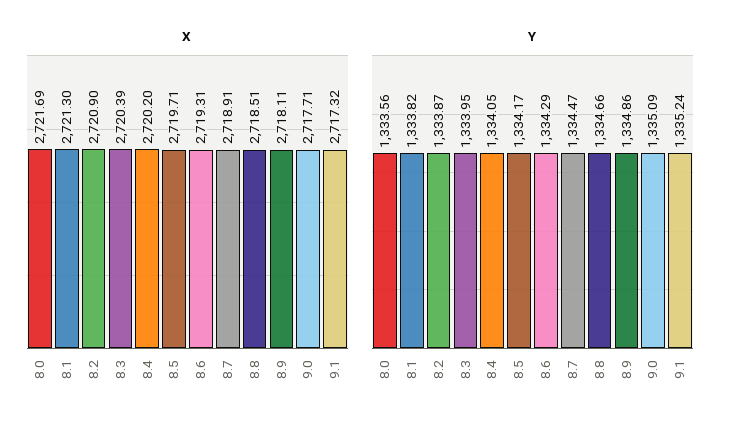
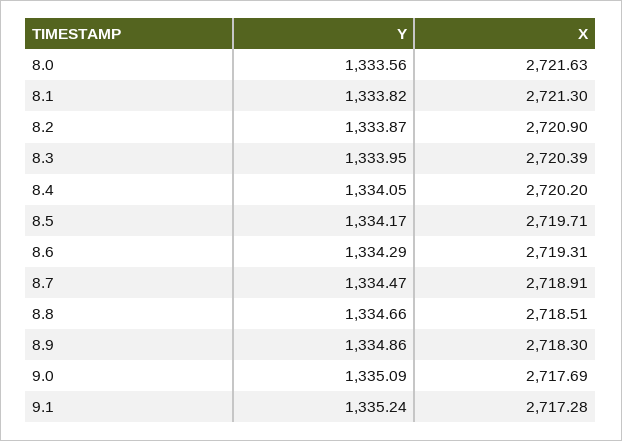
X, 8.0: 2721.69 -> 2721.63
X, 8.9: 2718.11 -> 2718.3
X, 9.0: 2717.71 -> 2717.69
X, 9.1: 2717.32 -> 2717.28

